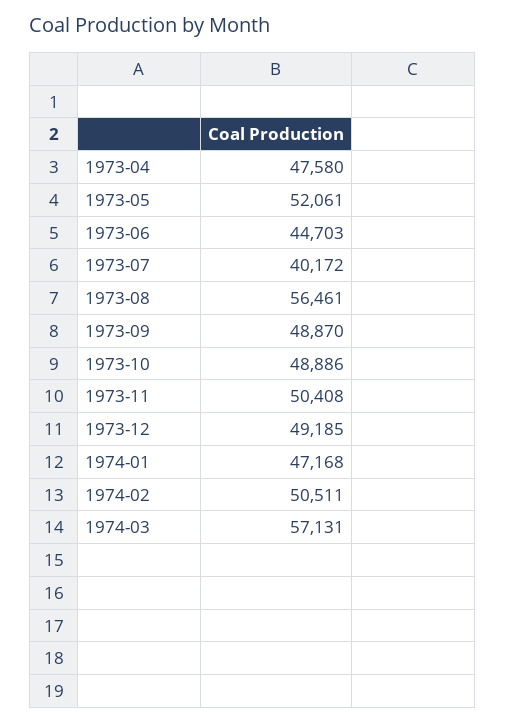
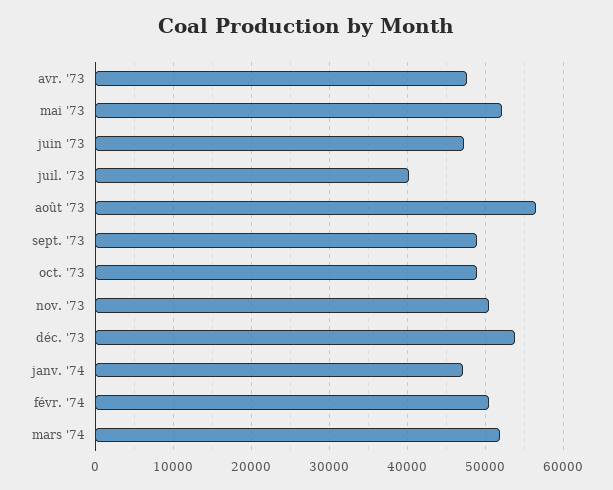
1973-06: 44703 -> 47000
1973-12: 49185 -> 54000
1974-03: 57131 -> 52000

